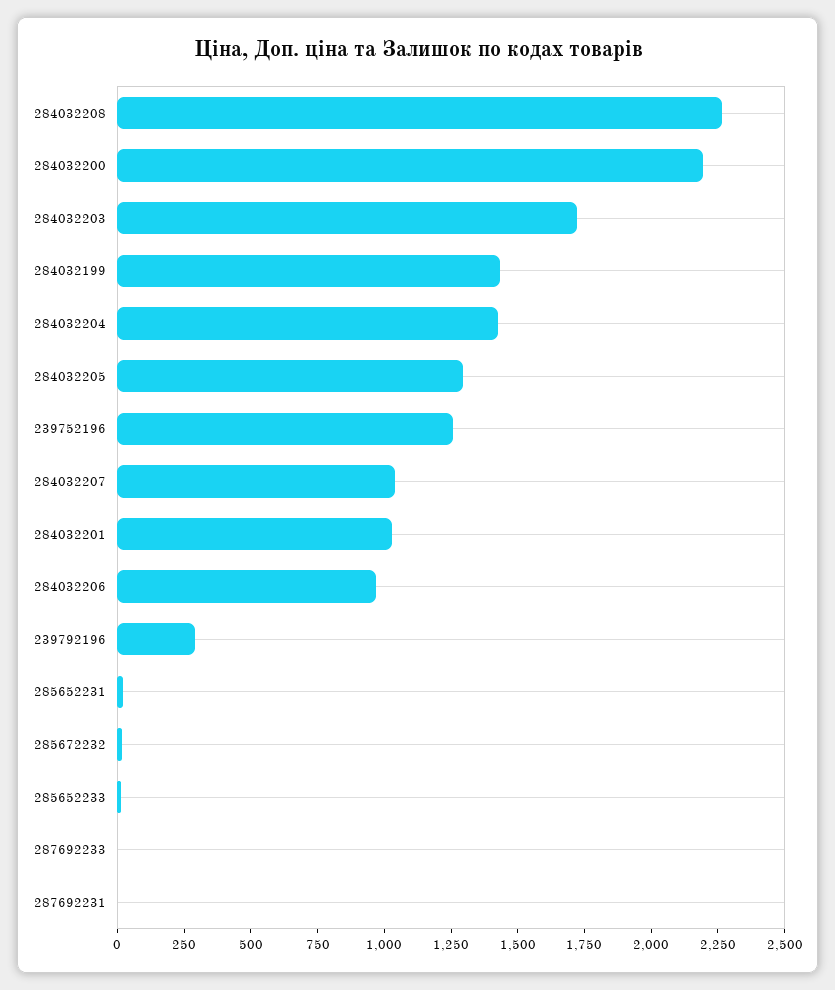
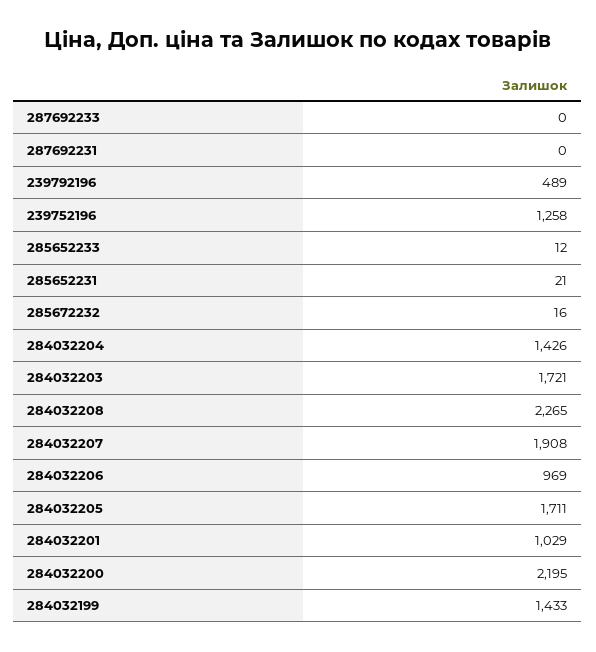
284032205: 1300 -> 1711
284032207: 1050 -> 1908
239792196: 300 -> 489

